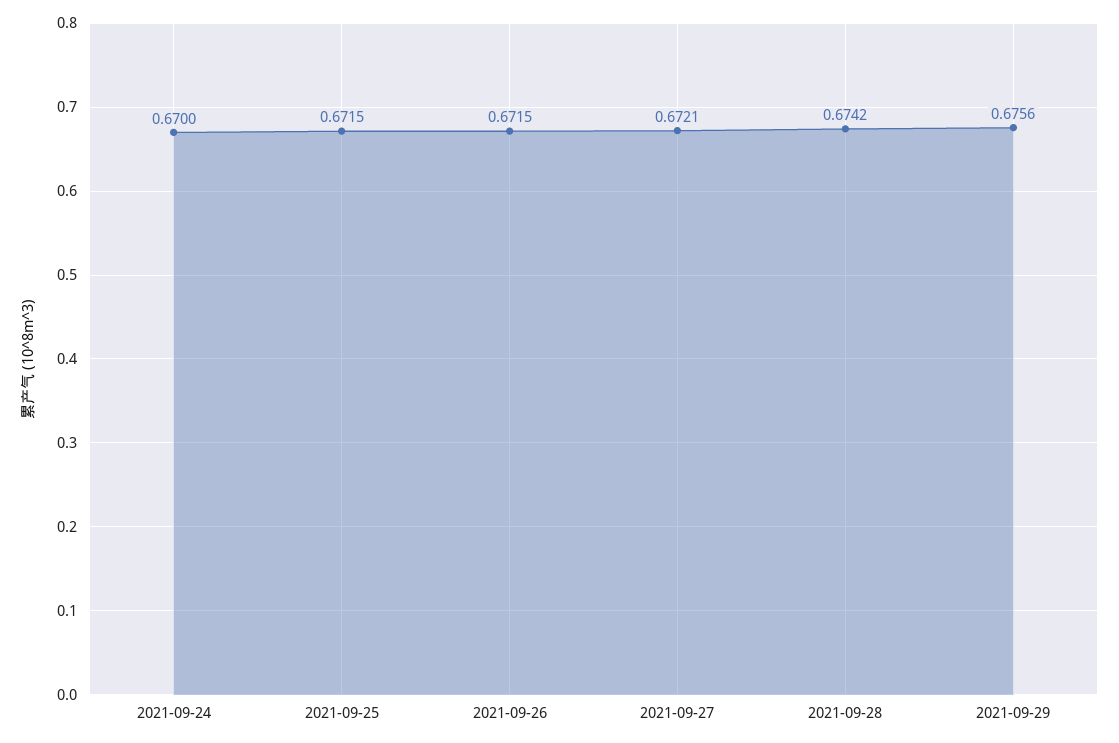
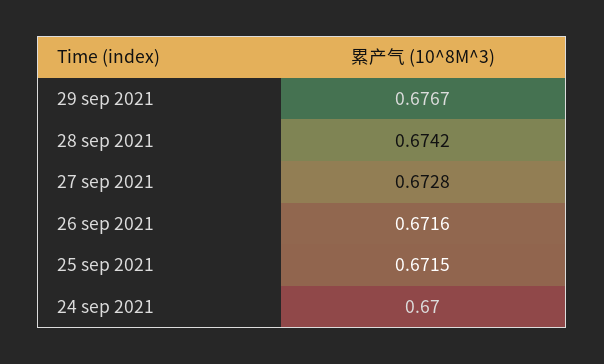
2021-09-26: 0.6715 -> 0.6716
2021-09-27: 0.6721 -> 0.6728
2021-09-29: 0.6756 -> 0.6767

